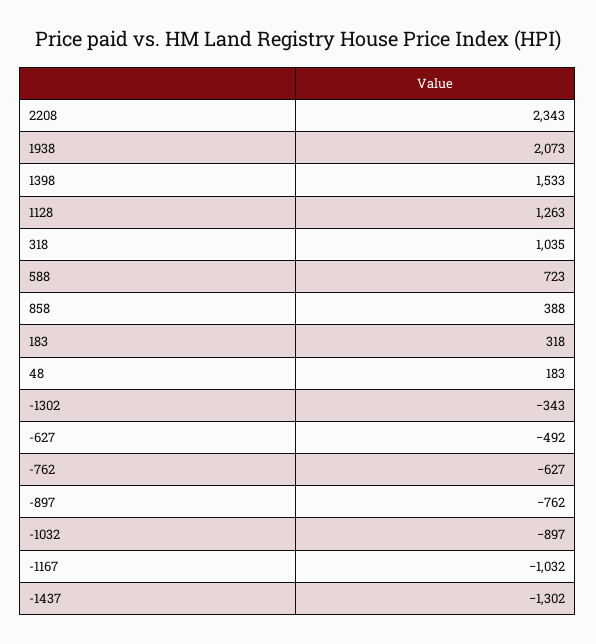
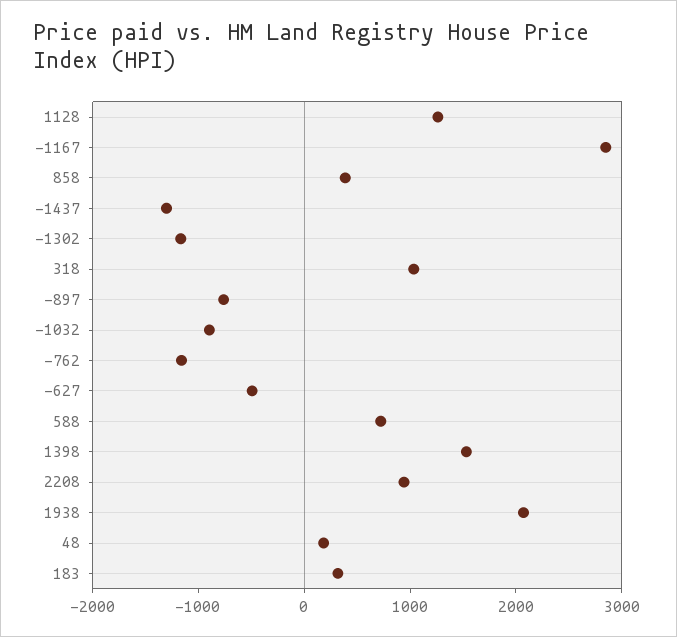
2208: 2343 -> 1000
-1302: -343 -> -1200
-762: -627 -> -1200
-1167: -1032 -> 2800

